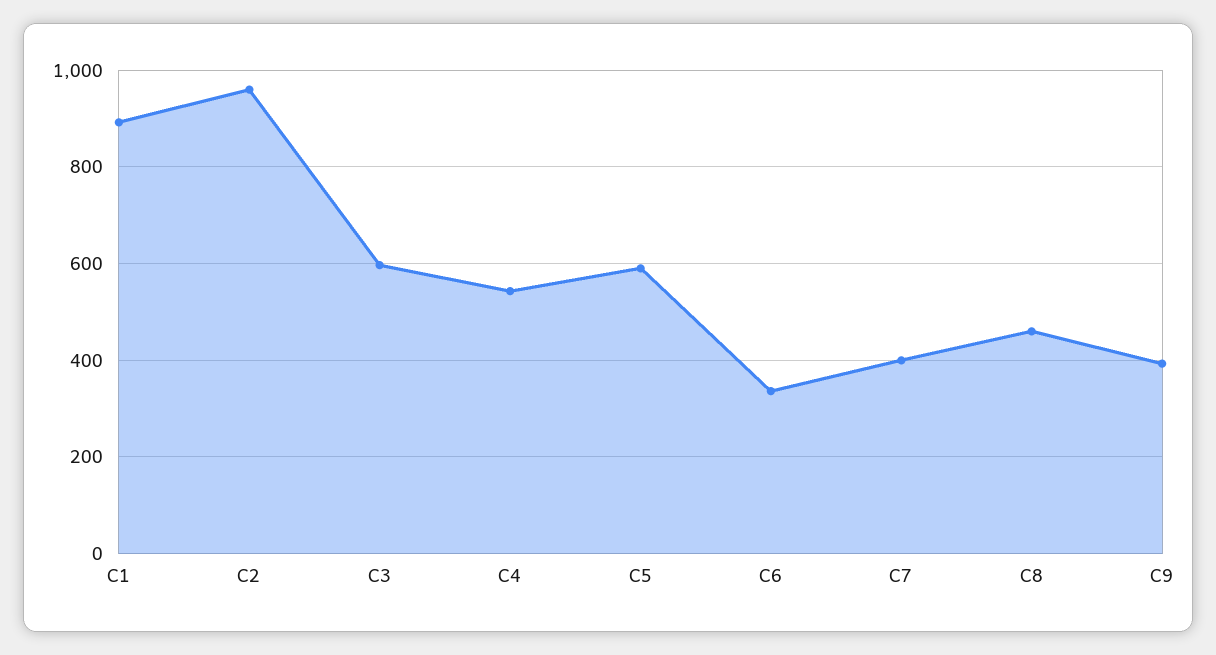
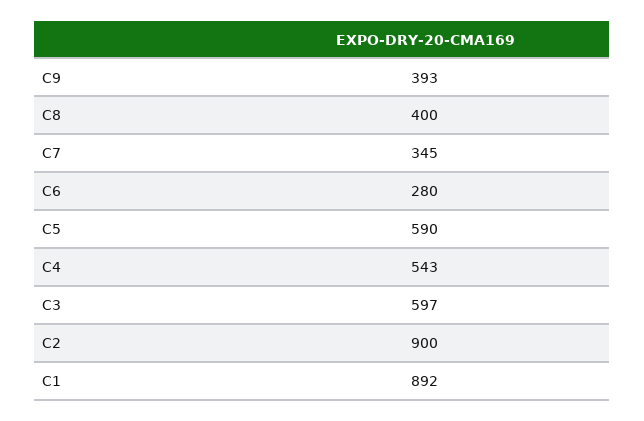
C2: 960 -> 900
C6: 340 -> 280
C7: 400 -> 345
C8: 460 -> 400

